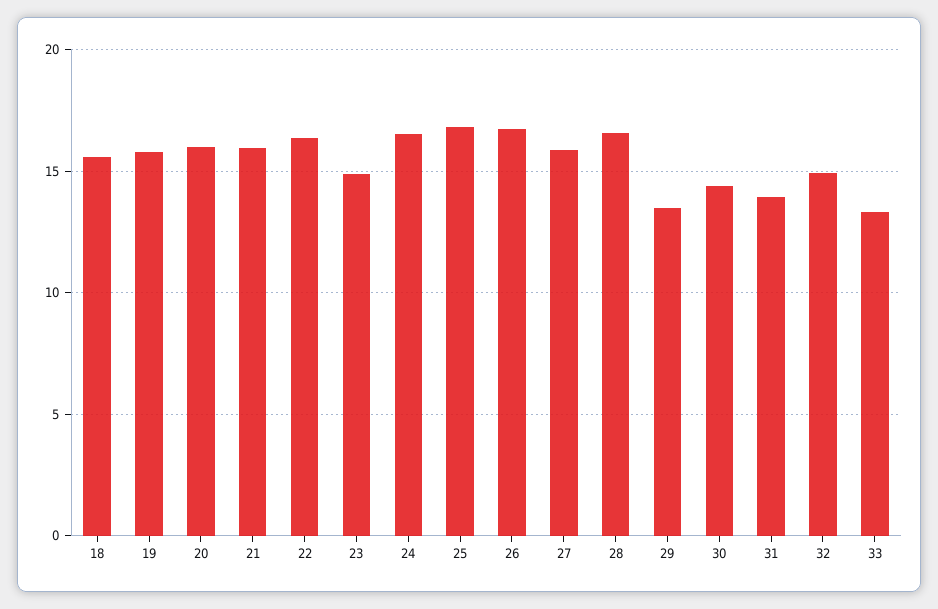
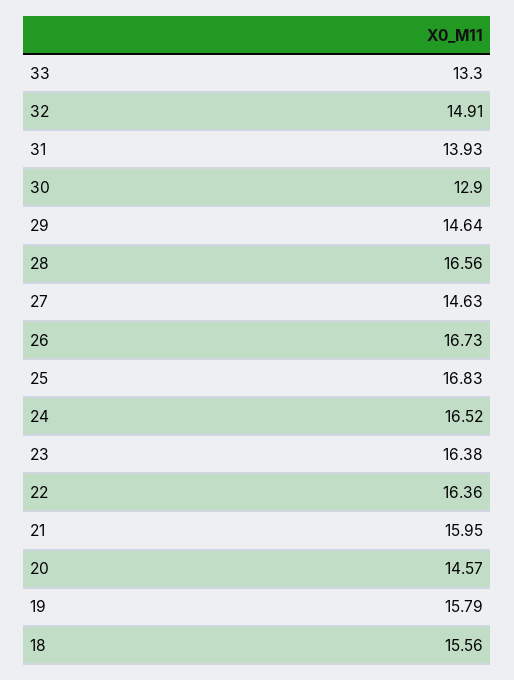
20: 16 -> 14.57
23: 15 -> 16.38
27: 16 -> 14.63
29: 13.5 -> 14.64
30: 14.5 -> 12.9

